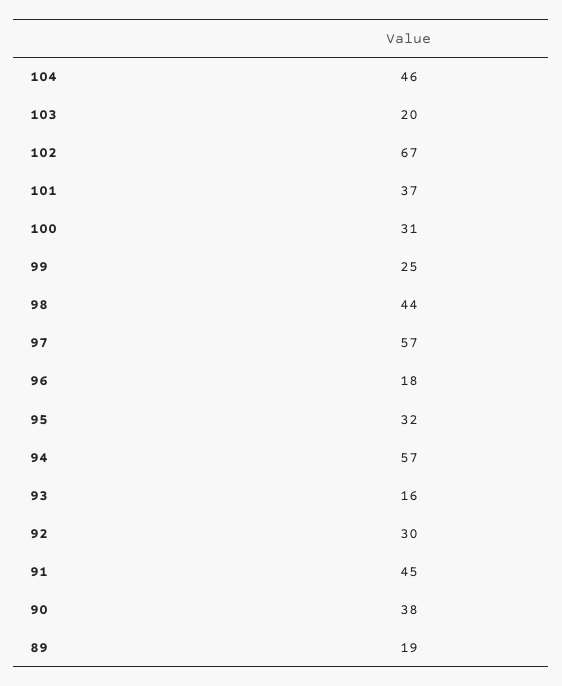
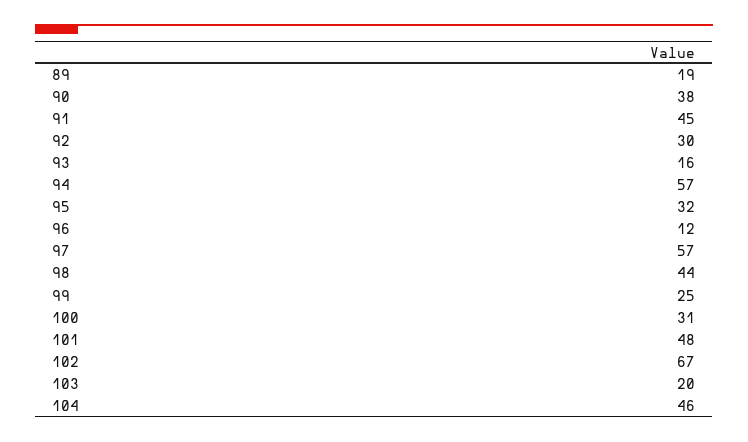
101: 37 -> 48
96: 18 -> 12

